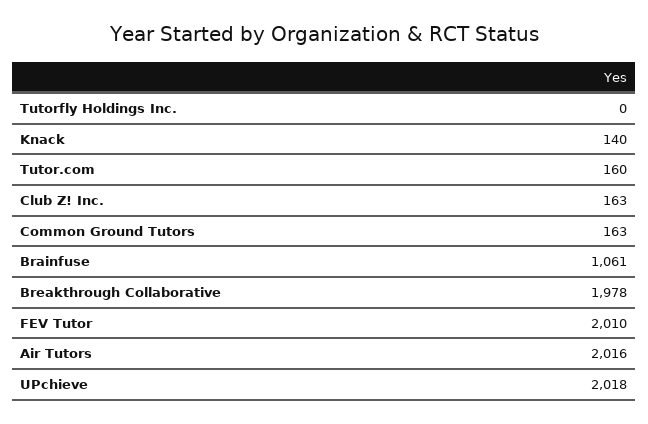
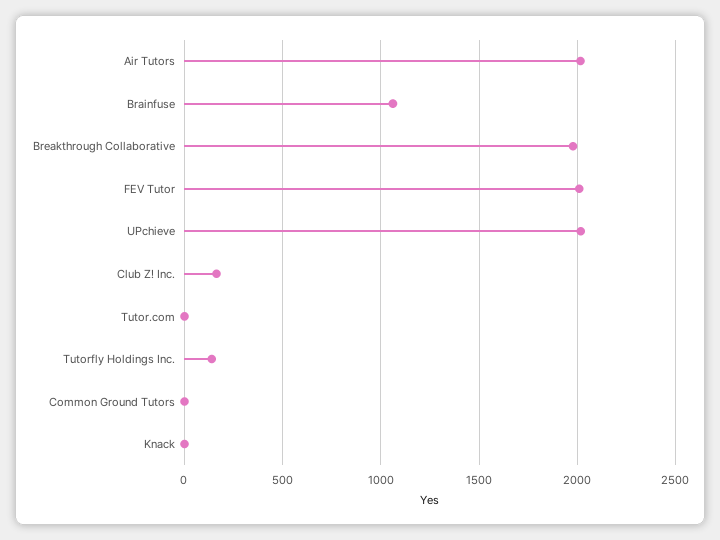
Tutorfly Holdings Inc.: 0 -> 150
Knack: 140 -> 0
Tutor.com: 160 -> 0
Common Ground Tutors: 163 -> 0

